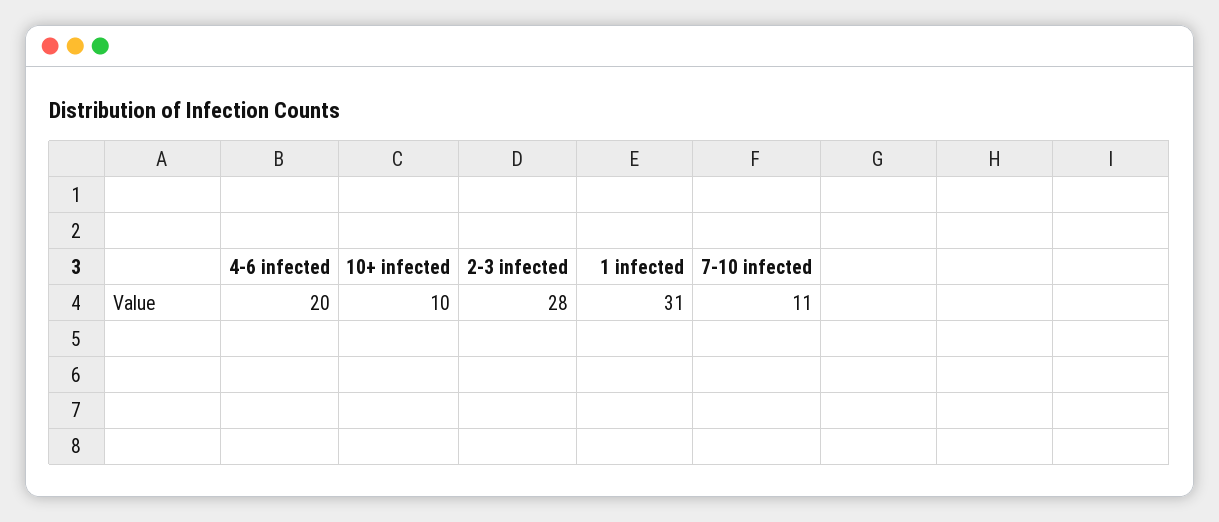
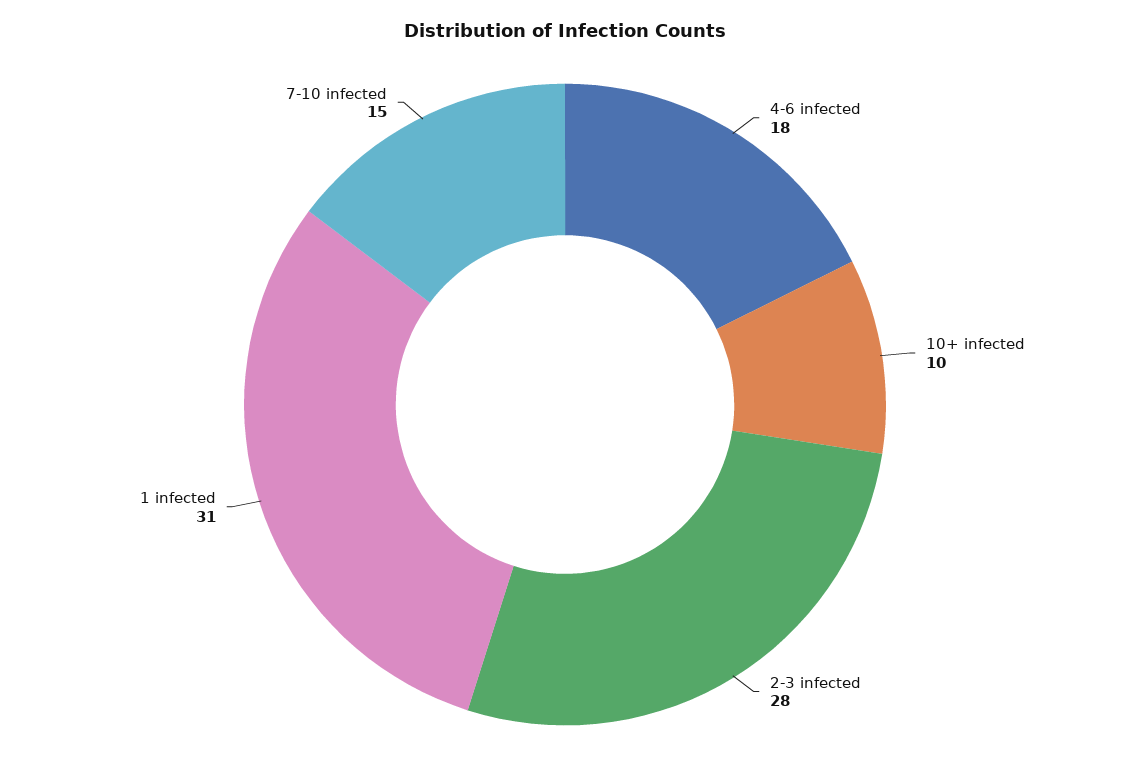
4-6 infected: 20 -> 18
7-10 infected: 11 -> 15

